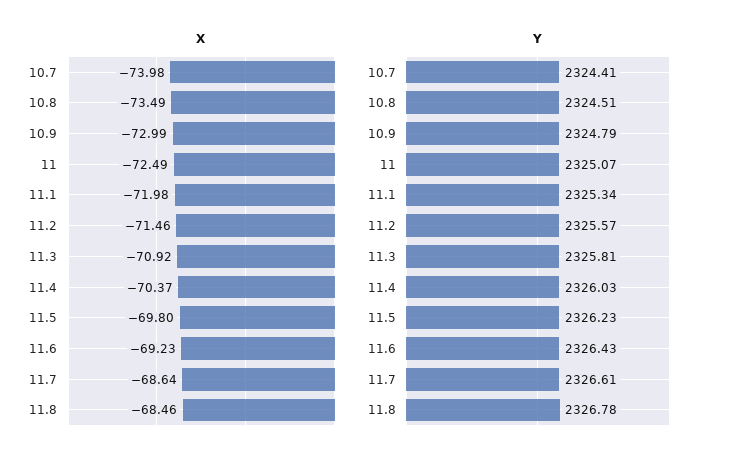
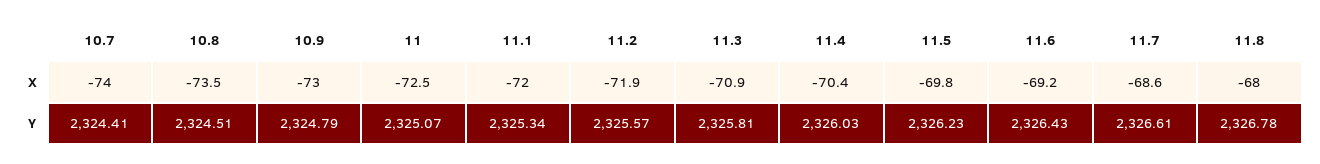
X, 11.2: -71.46 -> -71.9
X, 11.8: -68.46 -> -68

